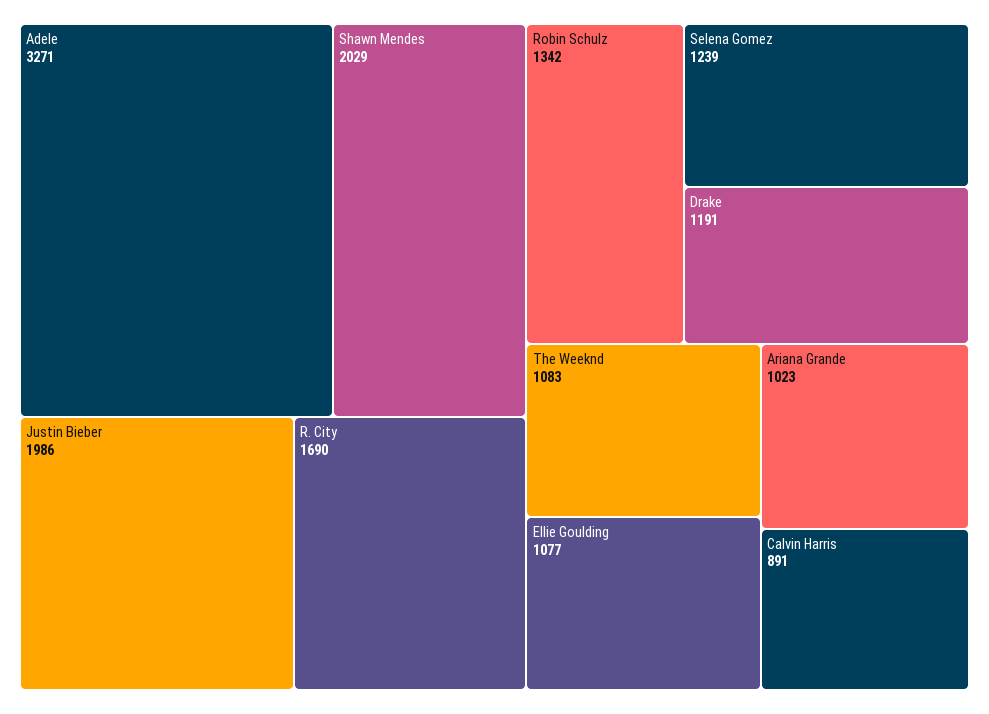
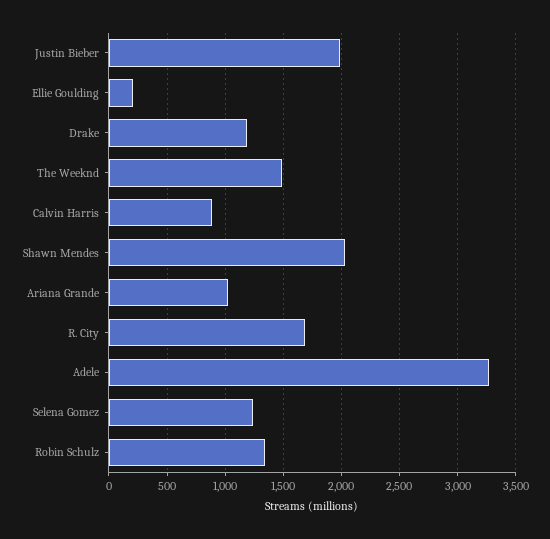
The Weeknd: 1083 -> 1500
Ellie Goulding: 1077 -> 200

